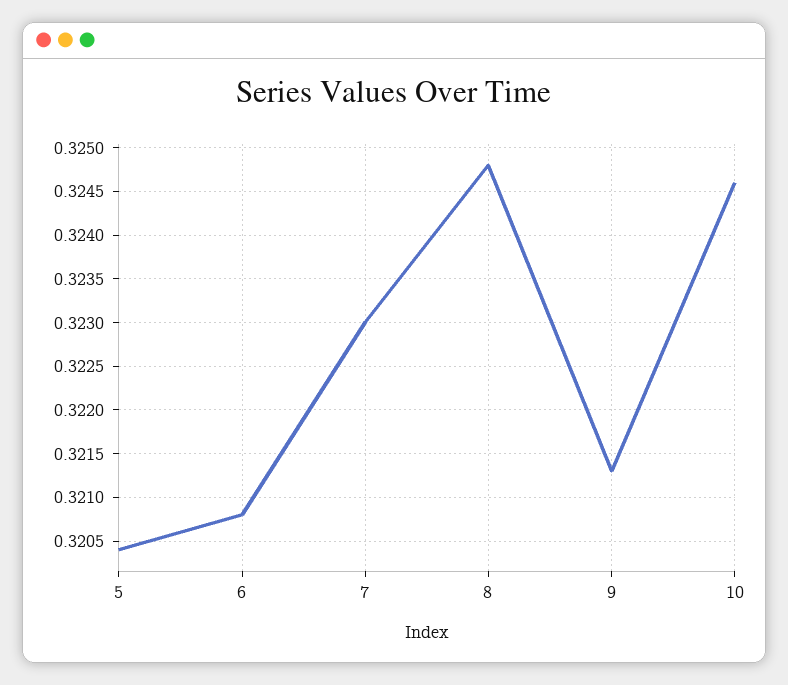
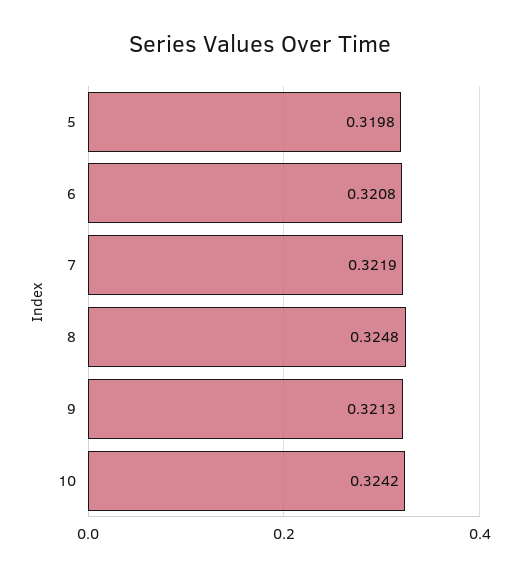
5: 0.3204 -> 0.3198
7: 0.323 -> 0.3219
10: 0.3246 -> 0.3242

